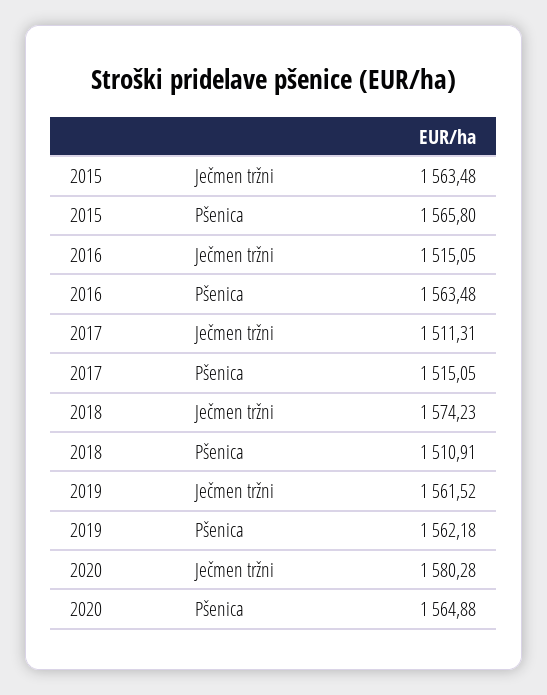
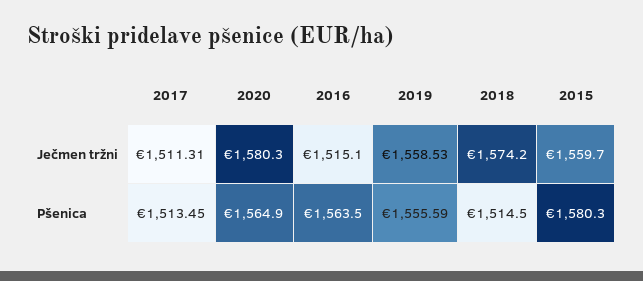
2015, Ječmen tržni: 1563.48 -> 1559.7
2015, Pšenica: 1565.8 -> 1580.3
2017, Pšenica: 1515.05 -> 1513.45
2018, Pšenica: 1510.91 -> 1514.5
2019, Ječmen tržni: 1561.52 -> 1558.53
2019, Pšenica: 1562.18 -> 1555.59

